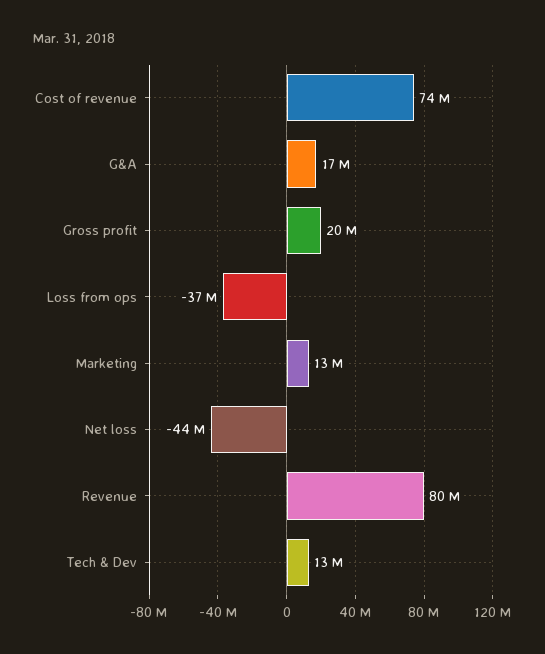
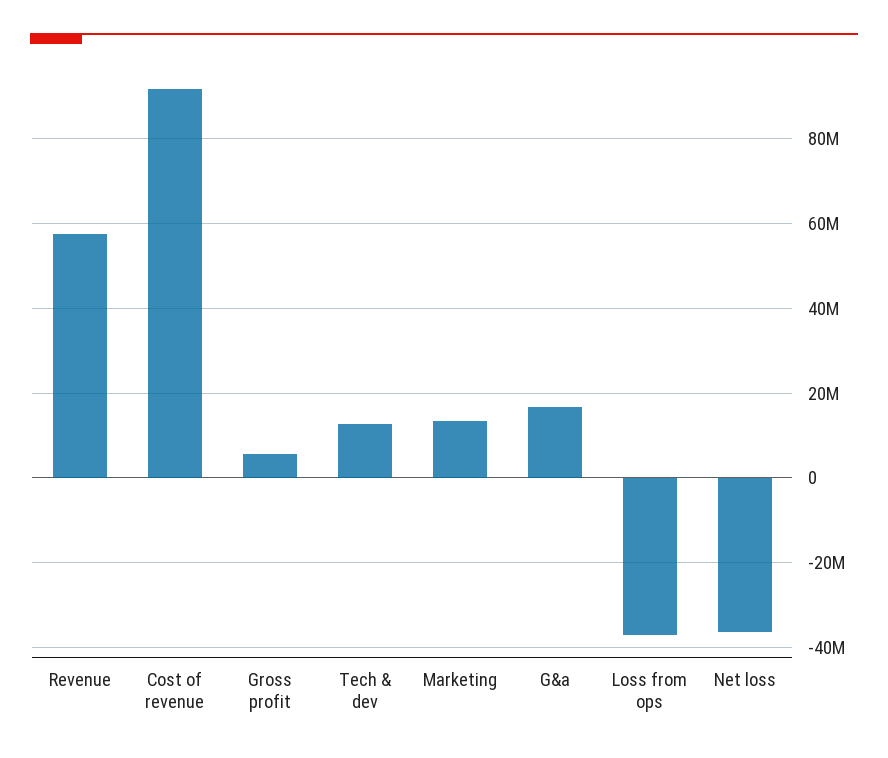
Cost of revenue: 74000000 -> 92000000
Gross profit: 20000000 -> 6000000
Net loss: -44000000 -> -36000000
Revenue: 80000000 -> 58000000

